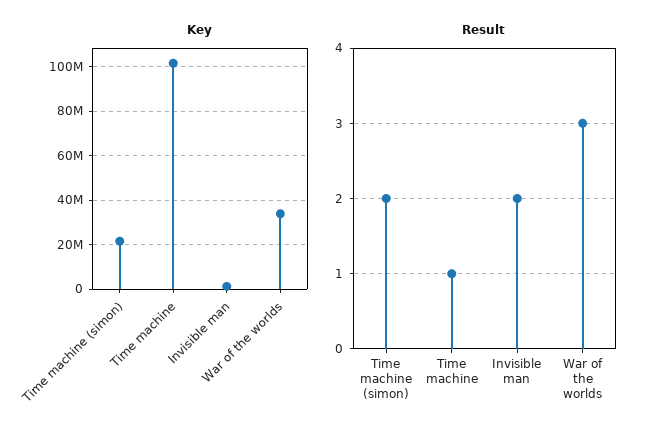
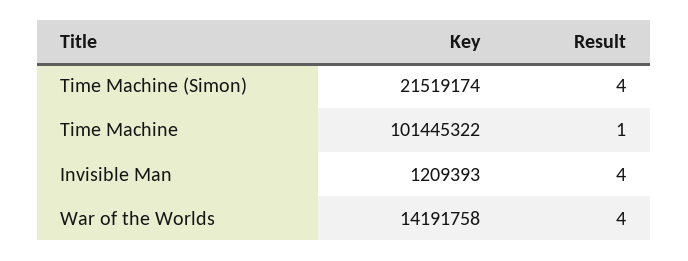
Key, War of the worlds: 35000000 -> 14191758
Result, Time machine (simon): 2 -> 4
Result, Invisible man: 2 -> 4
Result, War of the worlds: 3 -> 4

